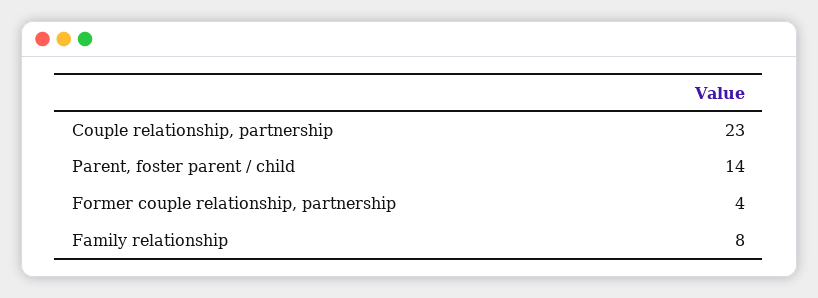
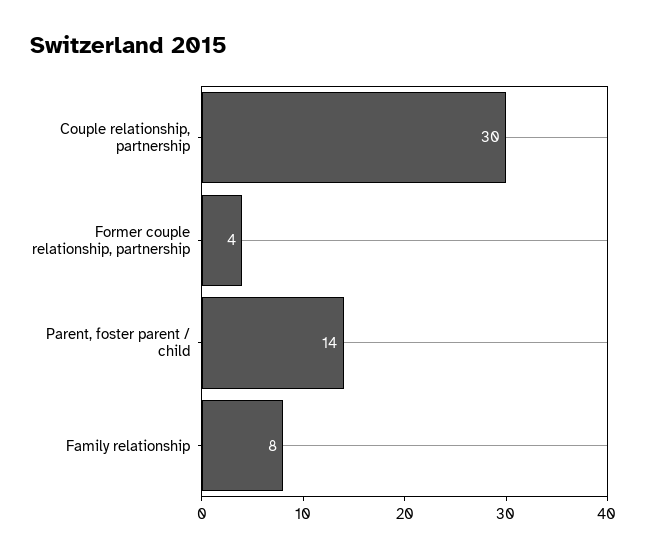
Couple relationship, partnership: 23 -> 30

